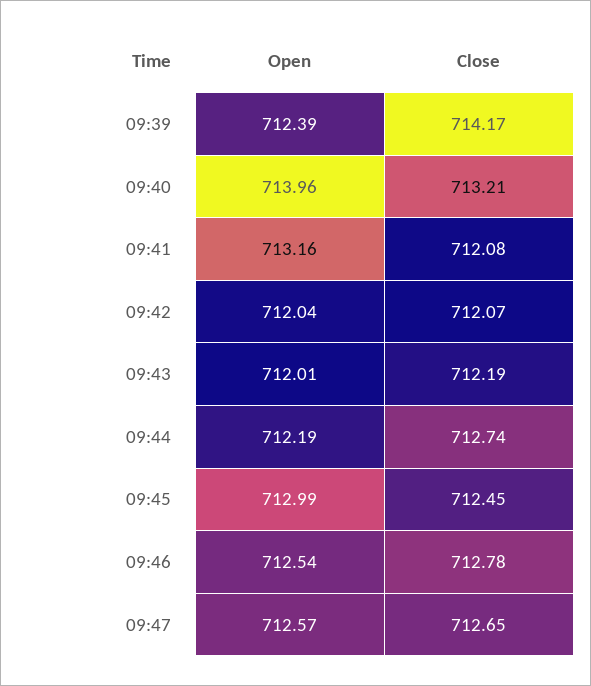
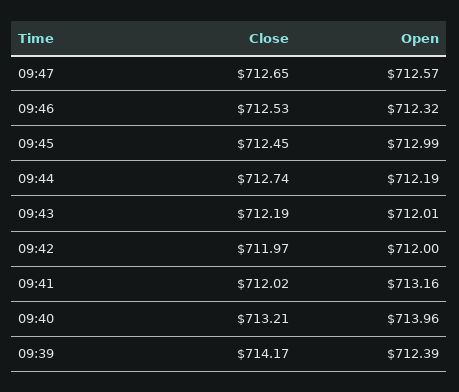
Close, 09:41: 712.08 -> 712.02
Open, 09:42: 712.04 -> 712
Close, 09:42: 712.07 -> 711.97
Open, 09:46: 712.54 -> 712.32
Close, 09:46: 712.78 -> 712.53

